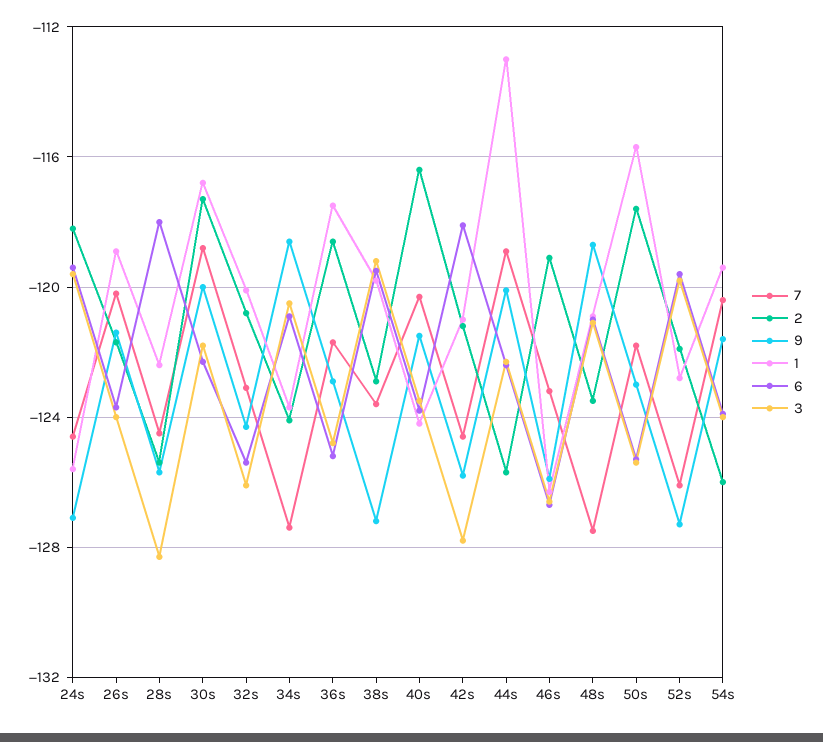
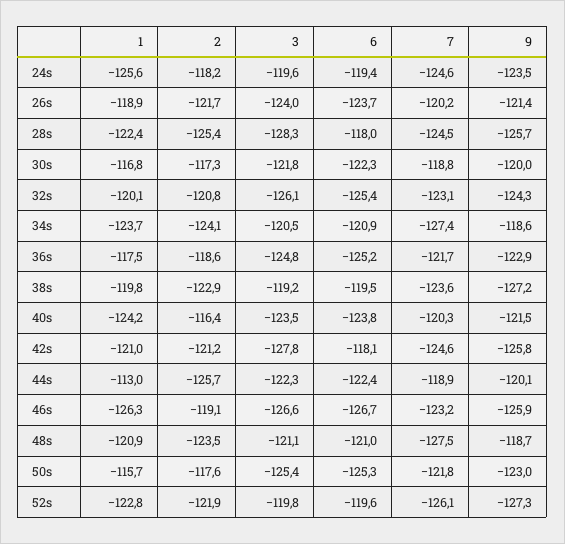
9, 24s: -127 -> -123.5
7, 54s: -120.5 -> none
2, 54s: -126 -> none
9, 54s: -121.5 -> none
1, 54s: -119.5 -> none
6, 54s: -124 -> none
3, 54s: -124 -> none

